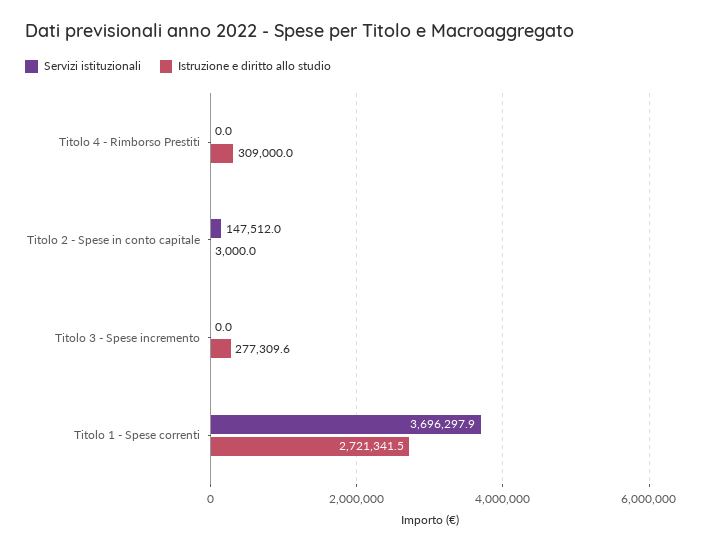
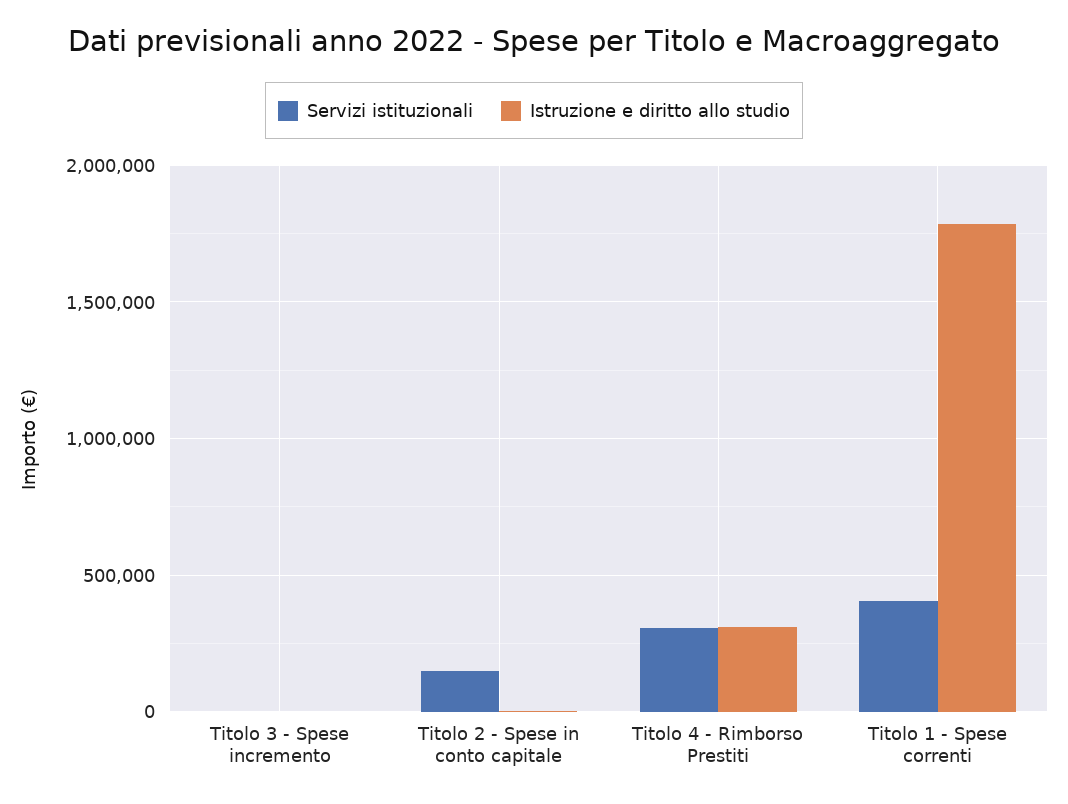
Servizi istituzionali, Titolo 4 - Rimborso Prestiti: 0 -> 300000
Istruzione e diritto allo studio, Titolo 3 - Spese incremento: 277309.6 -> 0
Servizi istituzionali, Titolo 1 - Spese correnti: 3696297.9 -> 400000
Istruzione e diritto allo studio, Titolo 1 - Spese correnti: 2721341.5 -> 1800000

